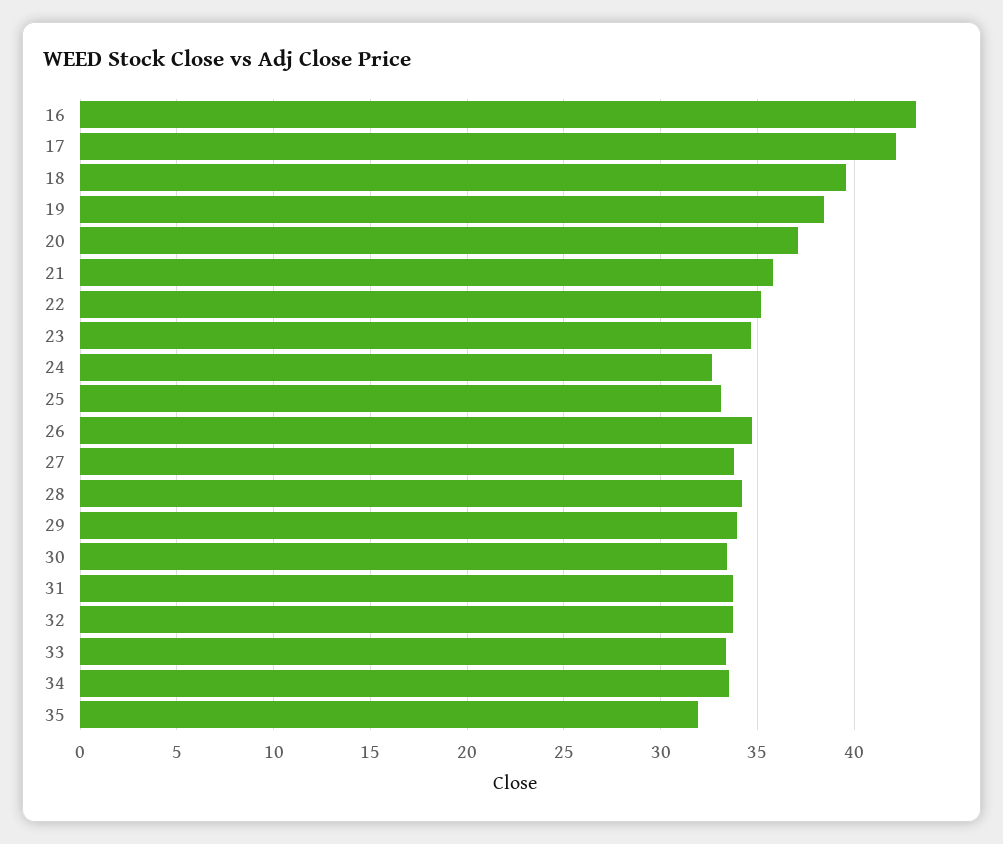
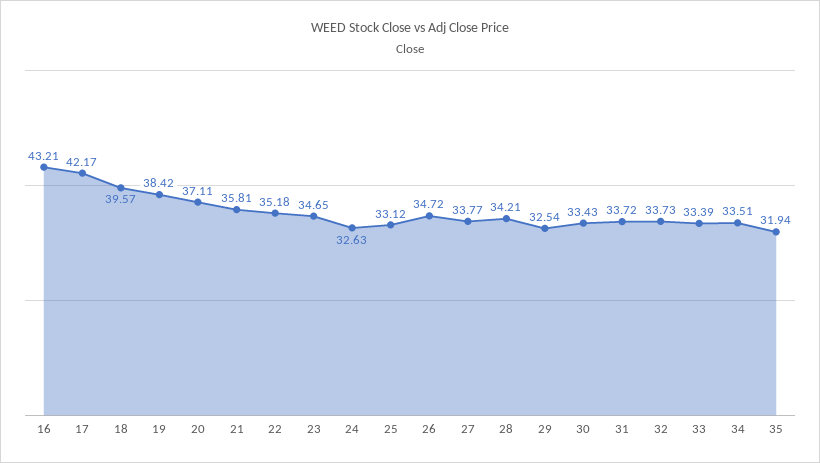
29: 34 -> 32.54

